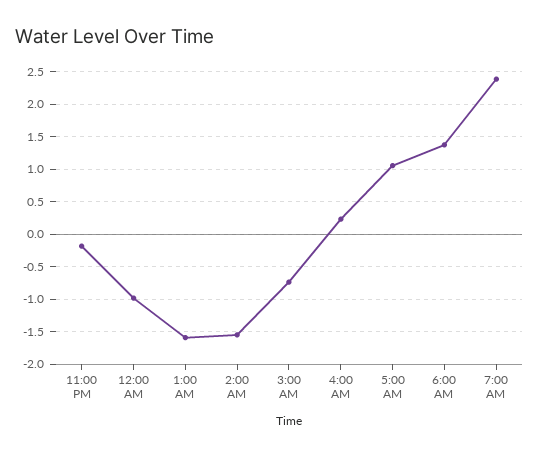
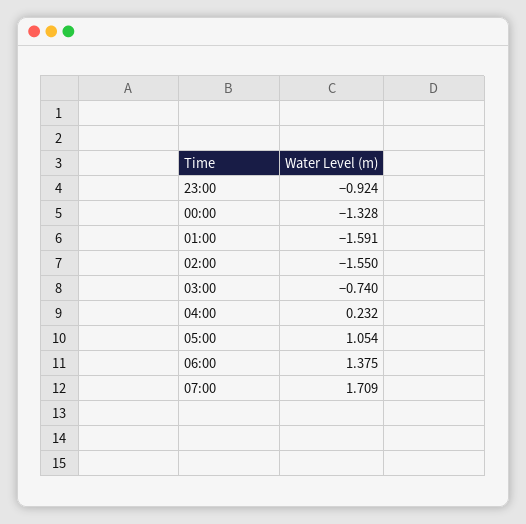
11:00 PM: -0.2 -> -0.924
12:00 AM: -1 -> -1.328
7:00 AM: 2.4 -> 1.709

